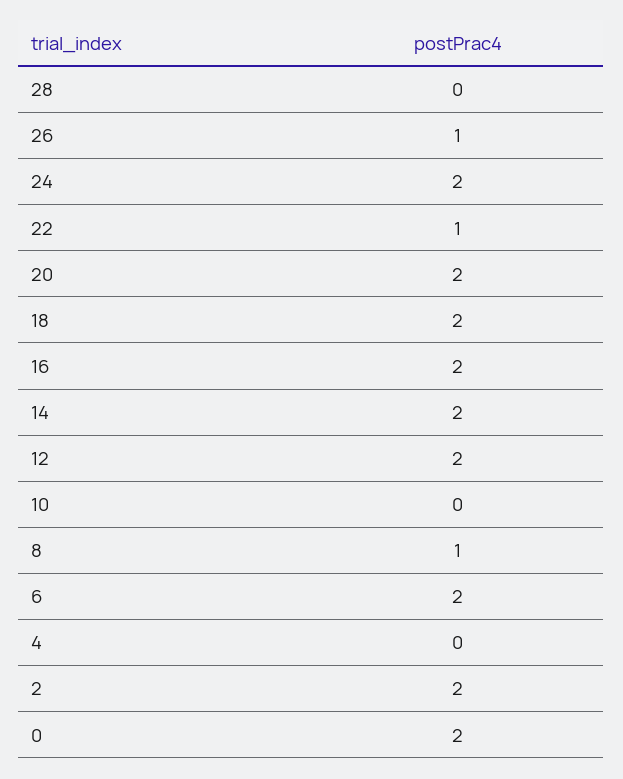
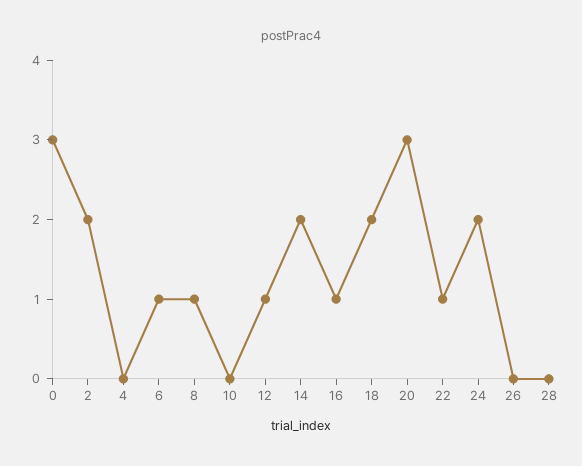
26: 1 -> 0
20: 2 -> 3
16: 2 -> 1
12: 2 -> 1
6: 2 -> 1
0: 2 -> 3

